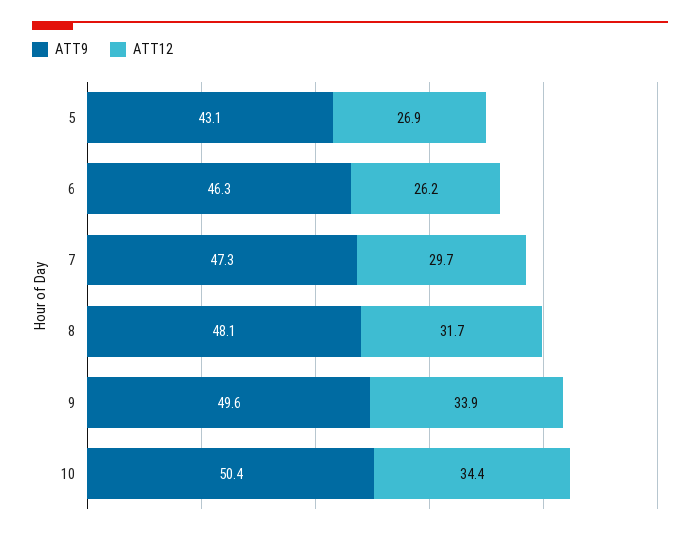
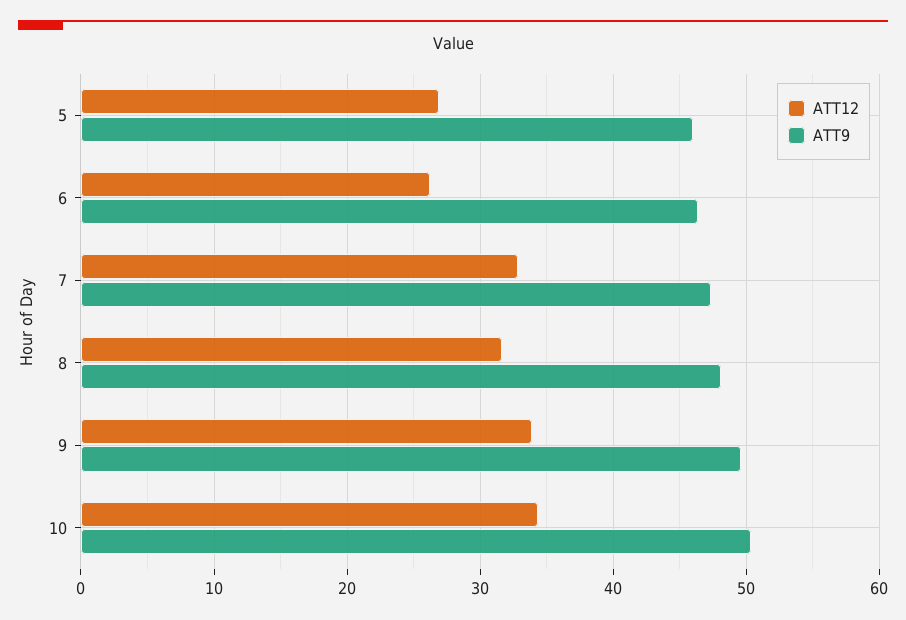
ATT9, 5: 43.1 -> 46
ATT12, 7: 29.7 -> 33

